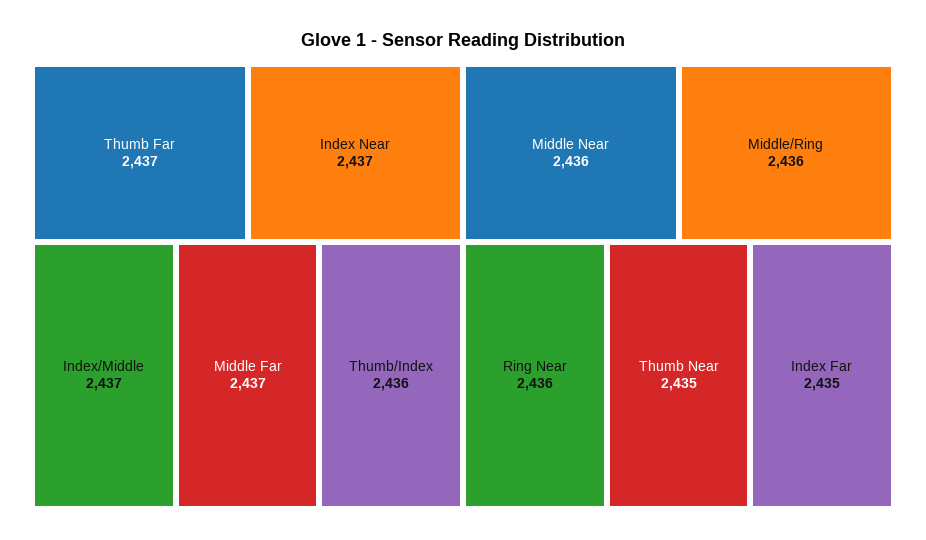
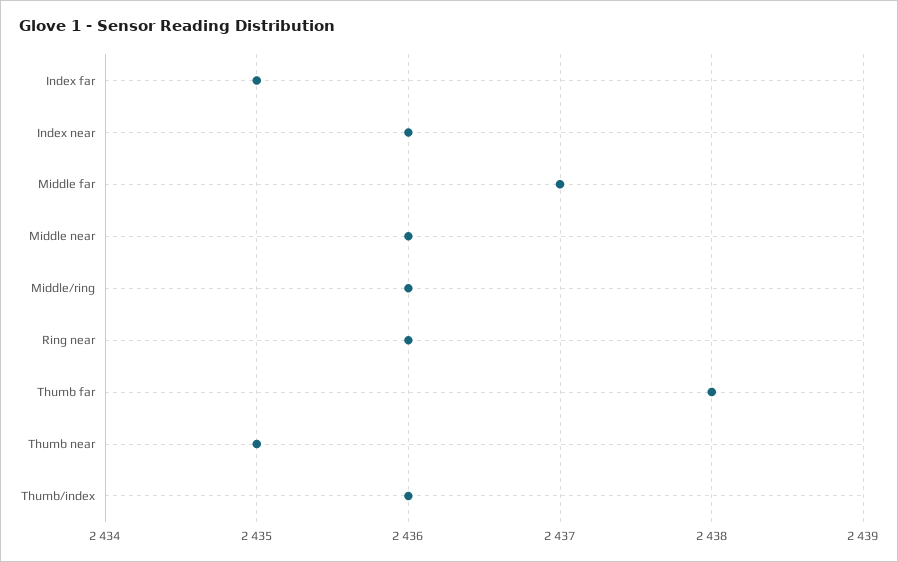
Thumb Far: 2437 -> 2438
Index Near: 2437 -> 2436
Index/Middle: 2437 -> none

